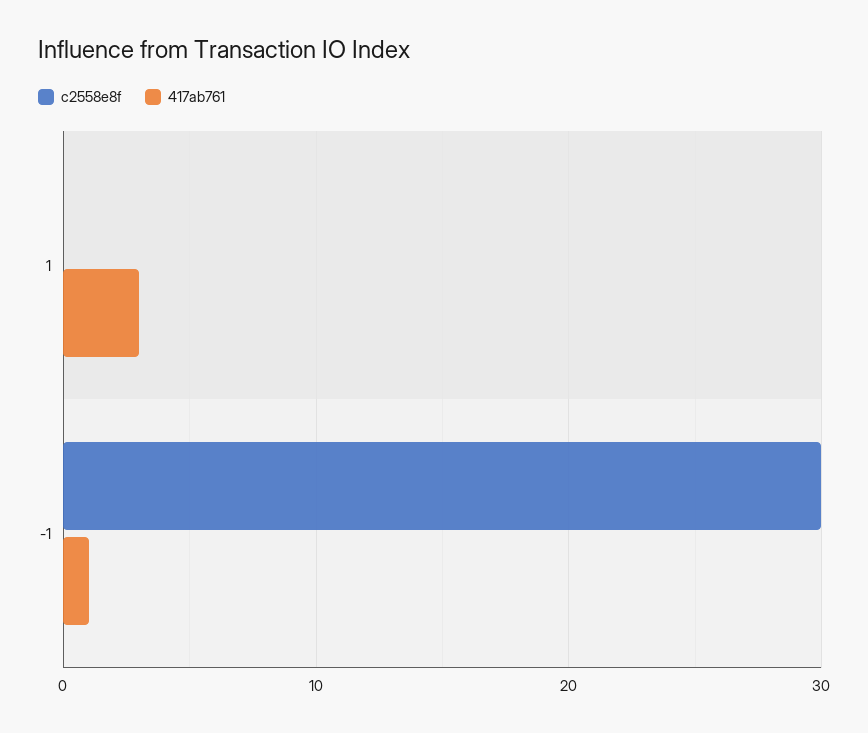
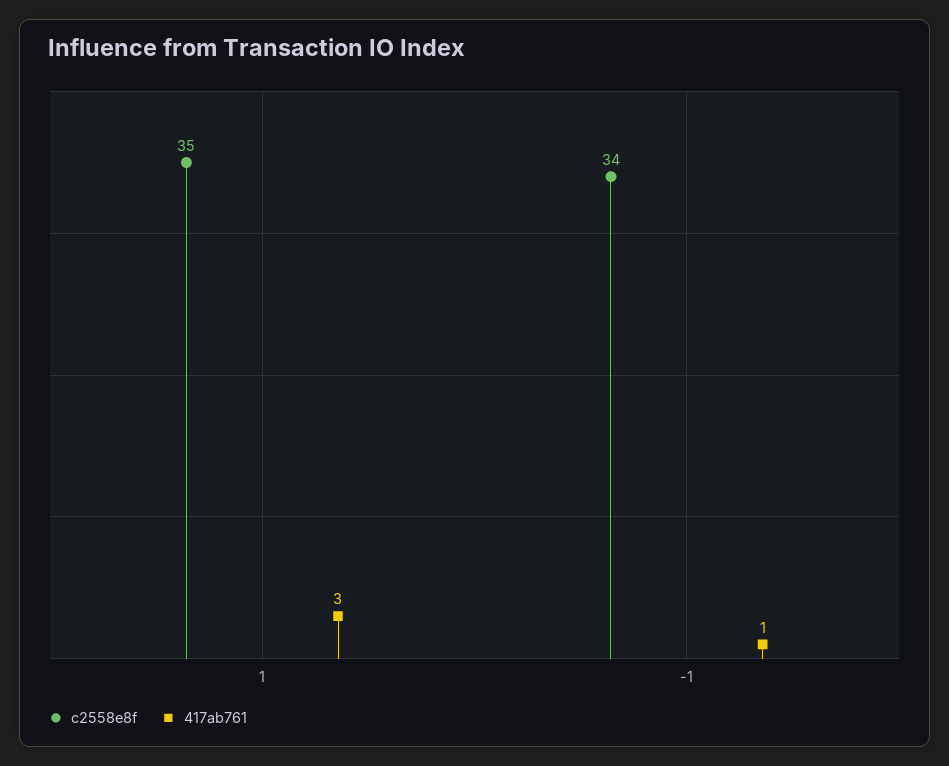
c2558e8f, 1: 0 -> 35
c2558e8f, -1: 30 -> 34

